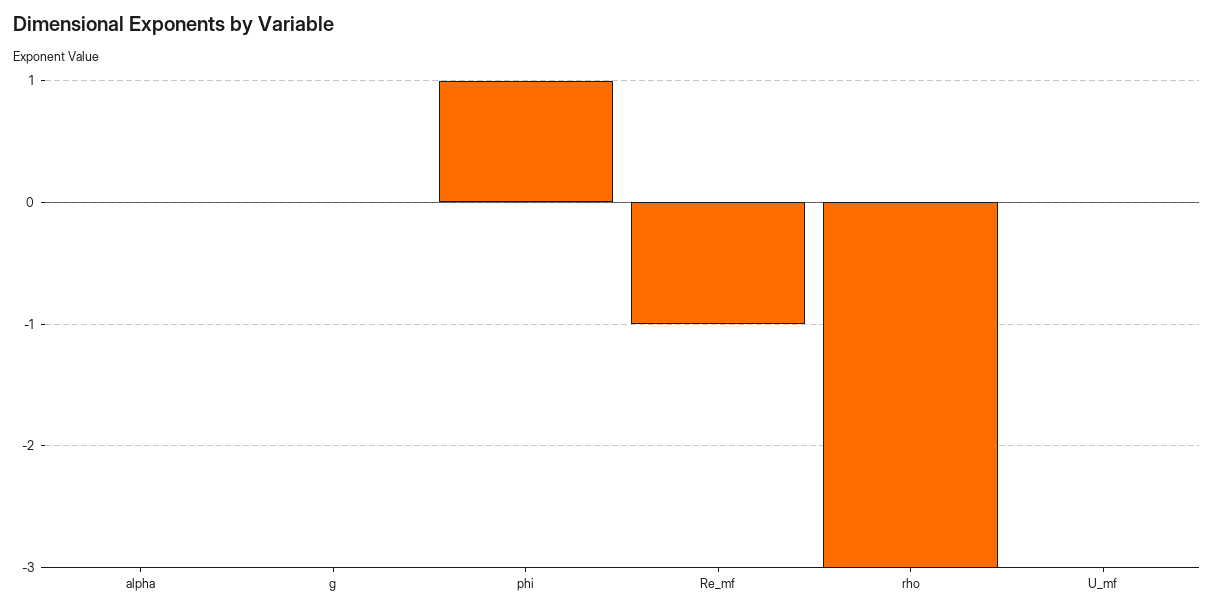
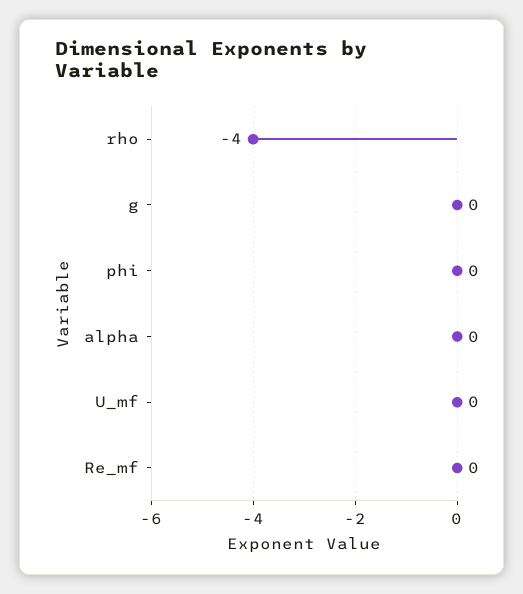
phi: 1 -> 0
Re_mf: -1 -> 0
rho: -3 -> -4

